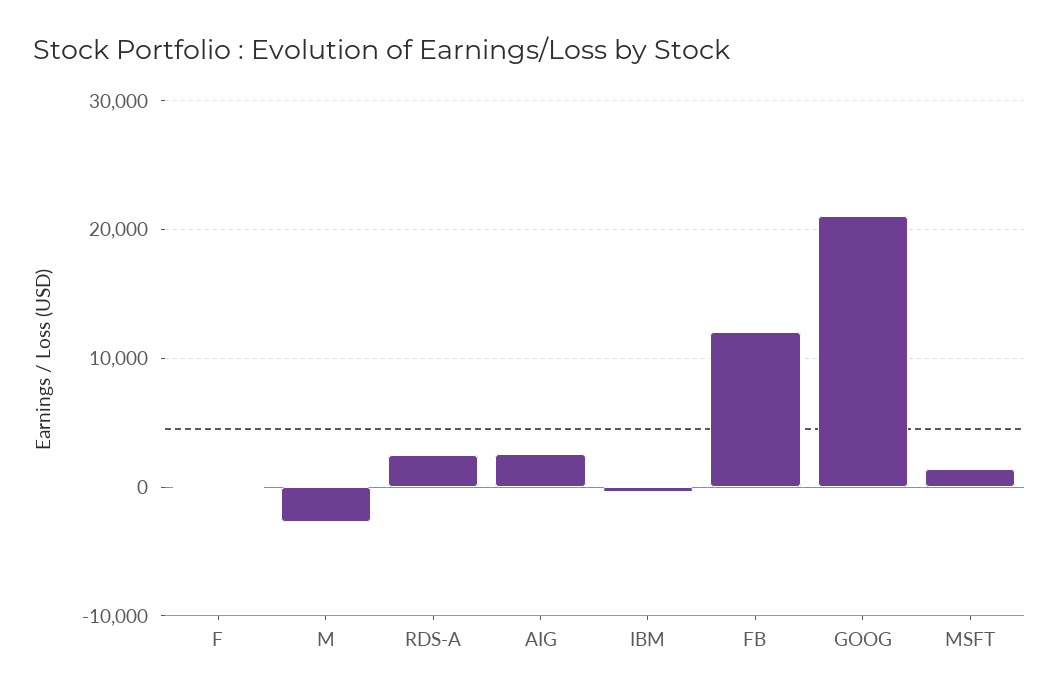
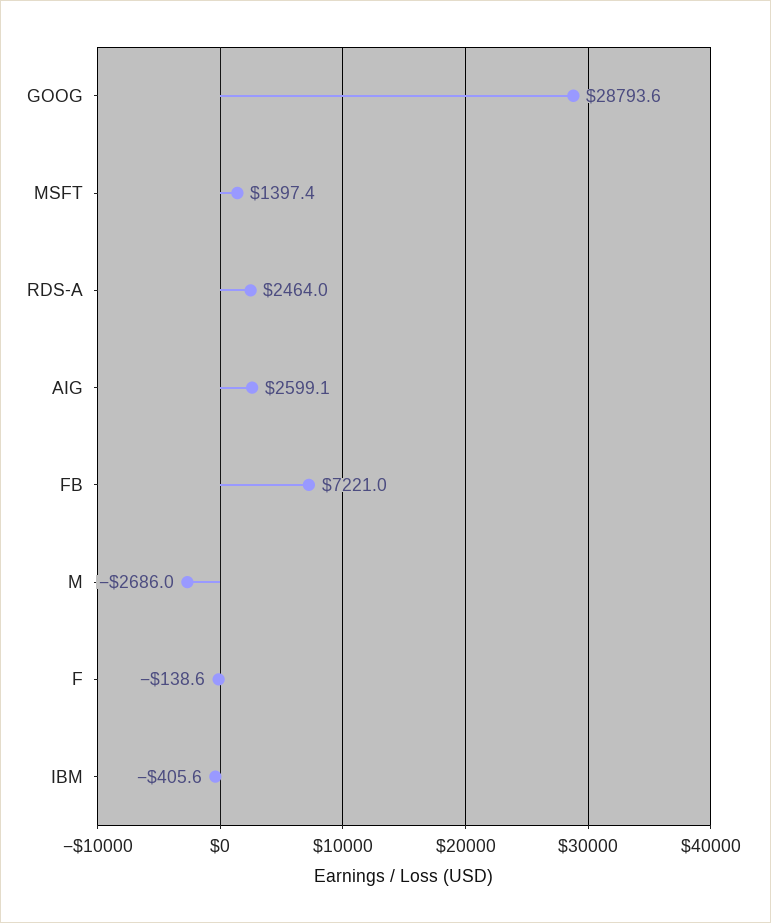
FB: 12000 -> 7221
GOOG: 21000 -> 28793.6

